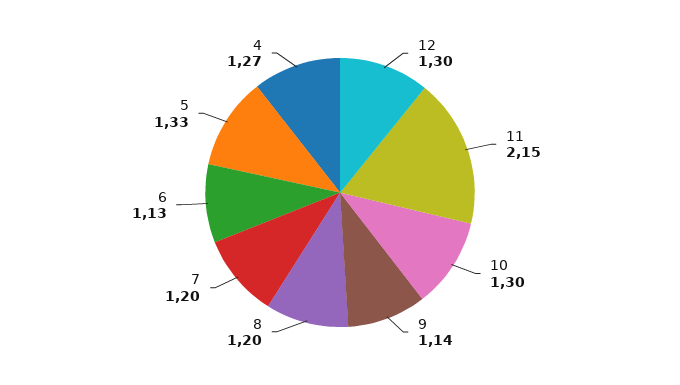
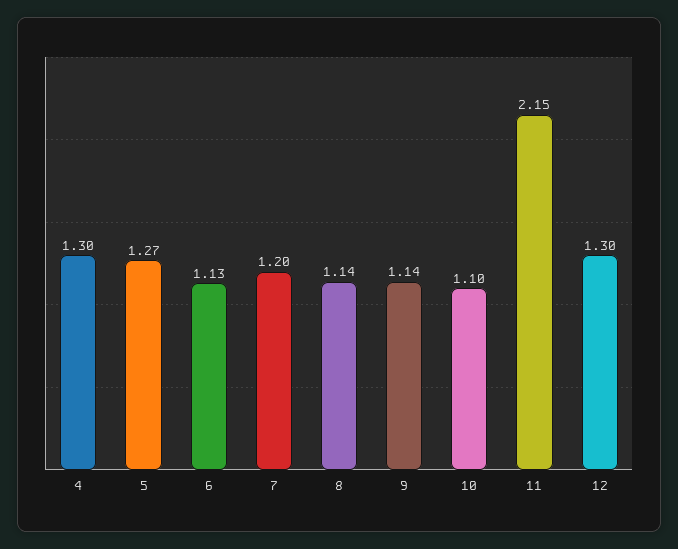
10: 1.3 -> 1.1
8: 1.2 -> 1.14
5: 1.33 -> 1.27
4: 1.27 -> 1.3

